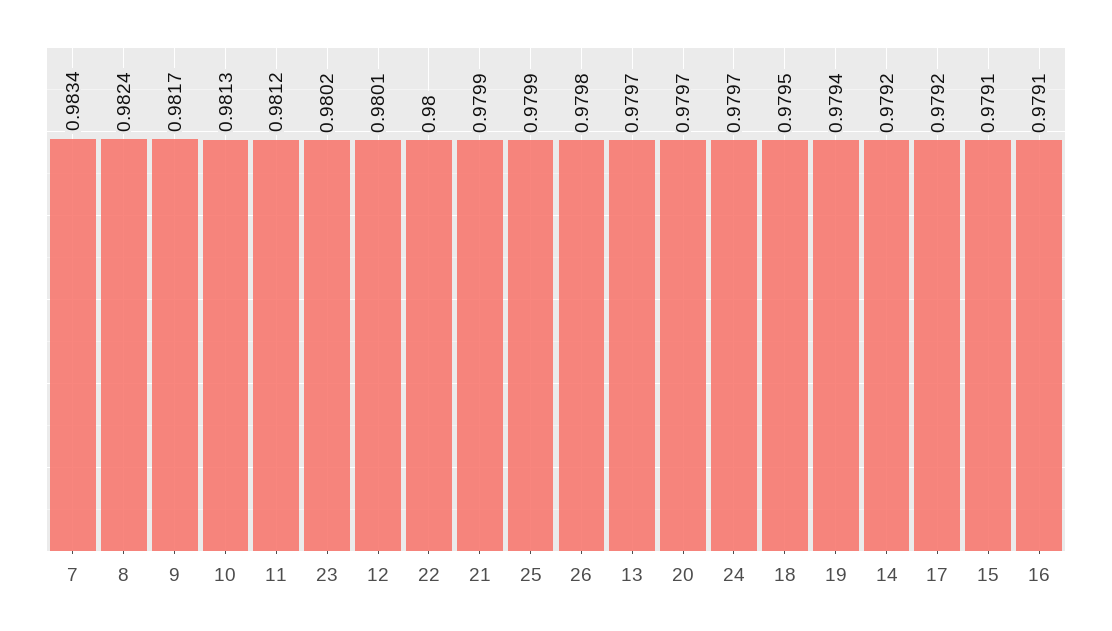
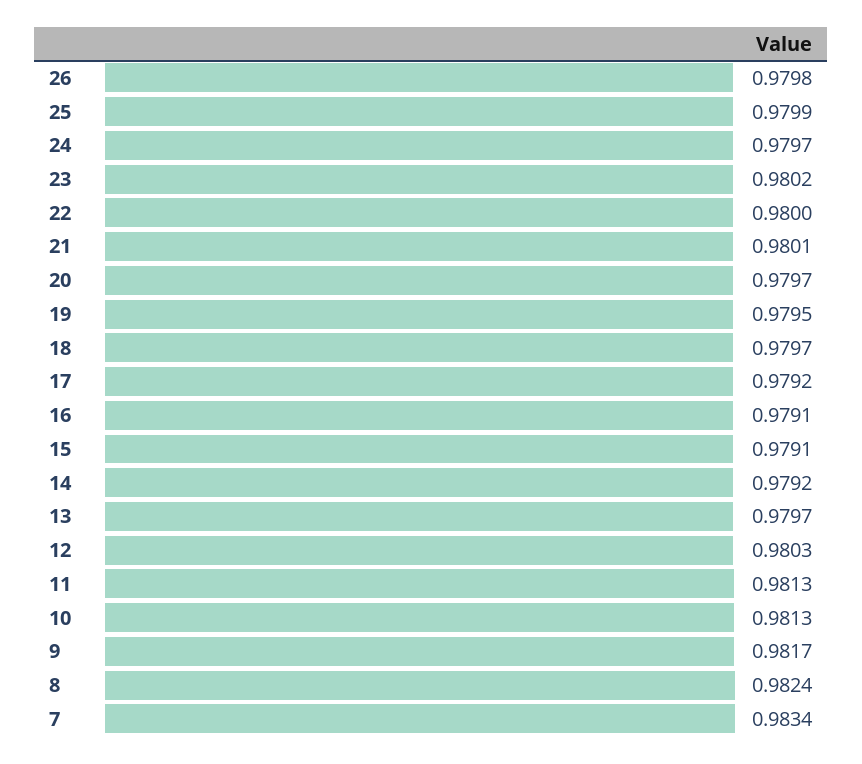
11: 0.9812 -> 0.9813
12: 0.9801 -> 0.9803
21: 0.9799 -> 0.9801
18: 0.9795 -> 0.9797
19: 0.9794 -> 0.9795

